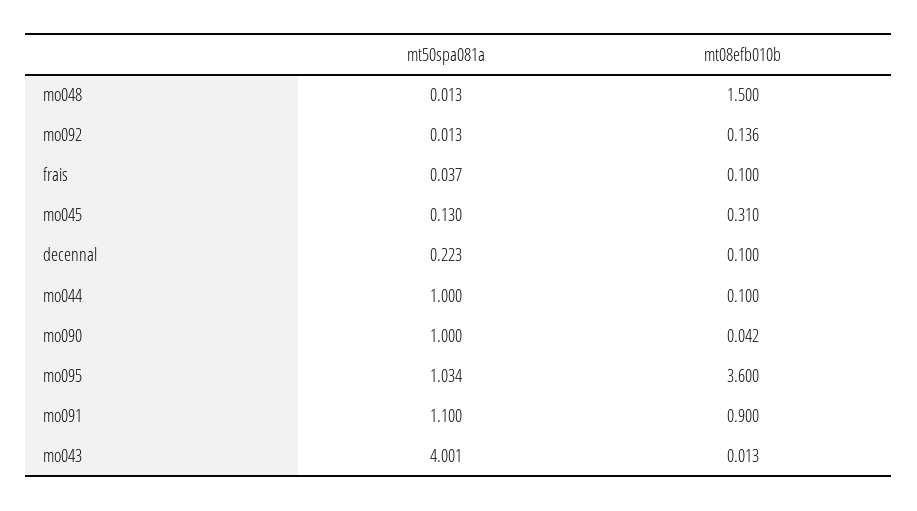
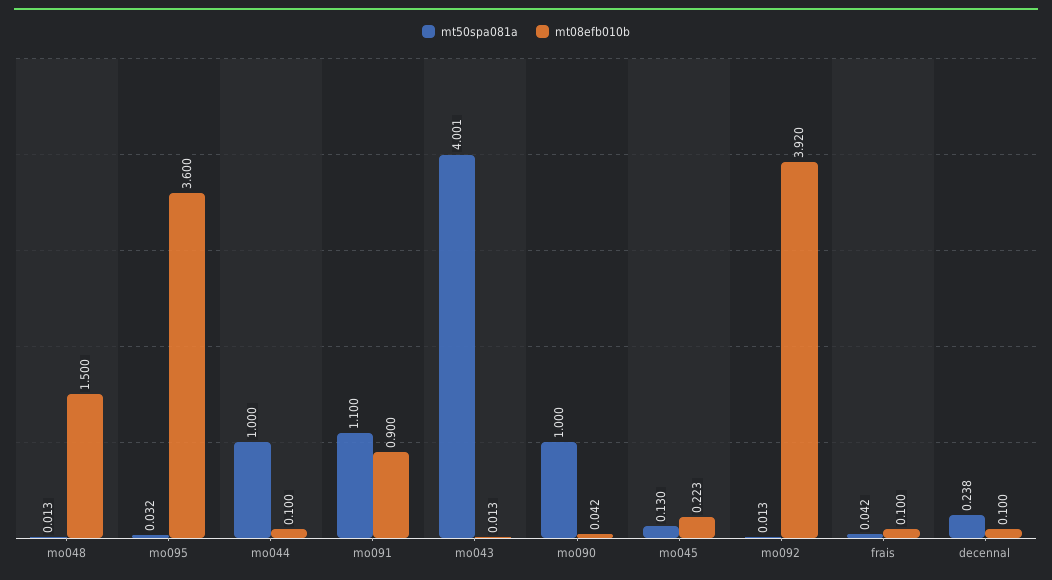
mt08efb010b, mo092: 0.136 -> 3.92
mt50spa081a, frais: 0.037 -> 0.042
mt08efb010b, mo045: 0.31 -> 0.223
mt50spa081a, decennal: 0.223 -> 0.238
mt50spa081a, mo095: 1.034 -> 0.032

